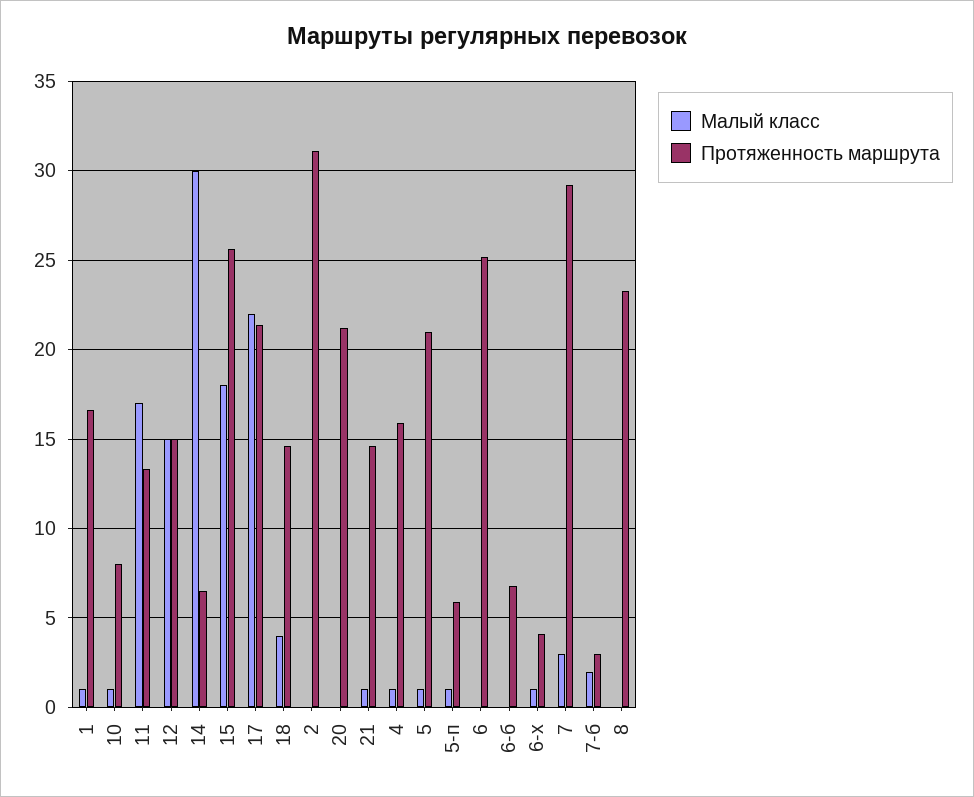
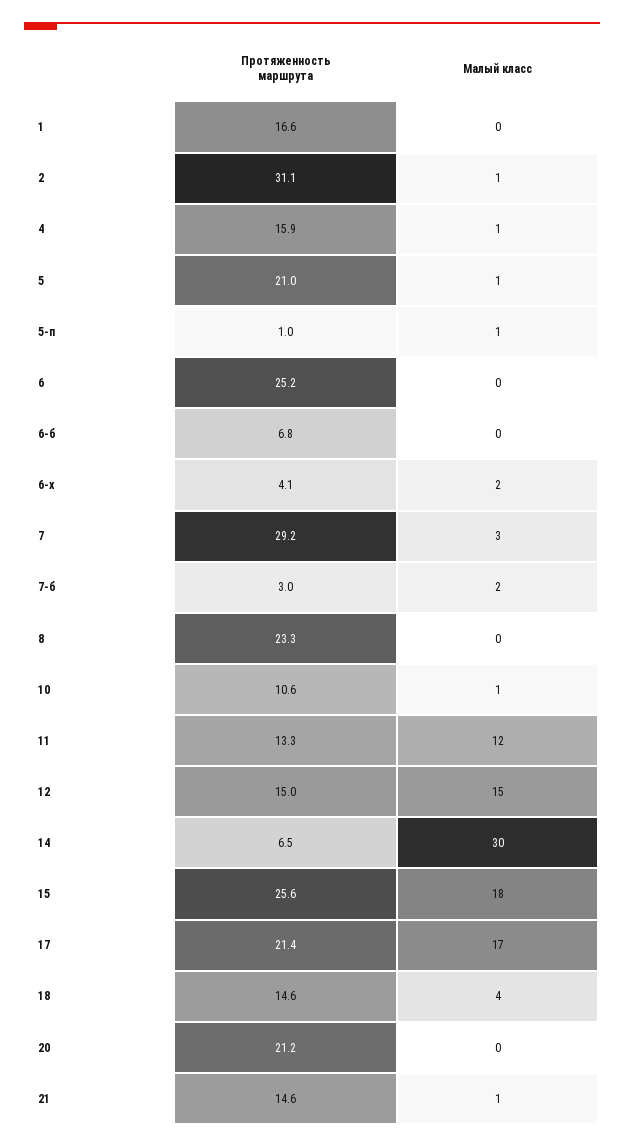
Малый класс, 1: 1 -> 0
Протяженность маршрута, 10: 8 -> 10.6
Малый класс, 11: 17 -> 12
Малый класс, 17: 22 -> 17
Малый класс, 2: 0 -> 1
Протяженность маршрута, 5-п: 6 -> 1
Малый класс, 6-х: 1 -> 2

